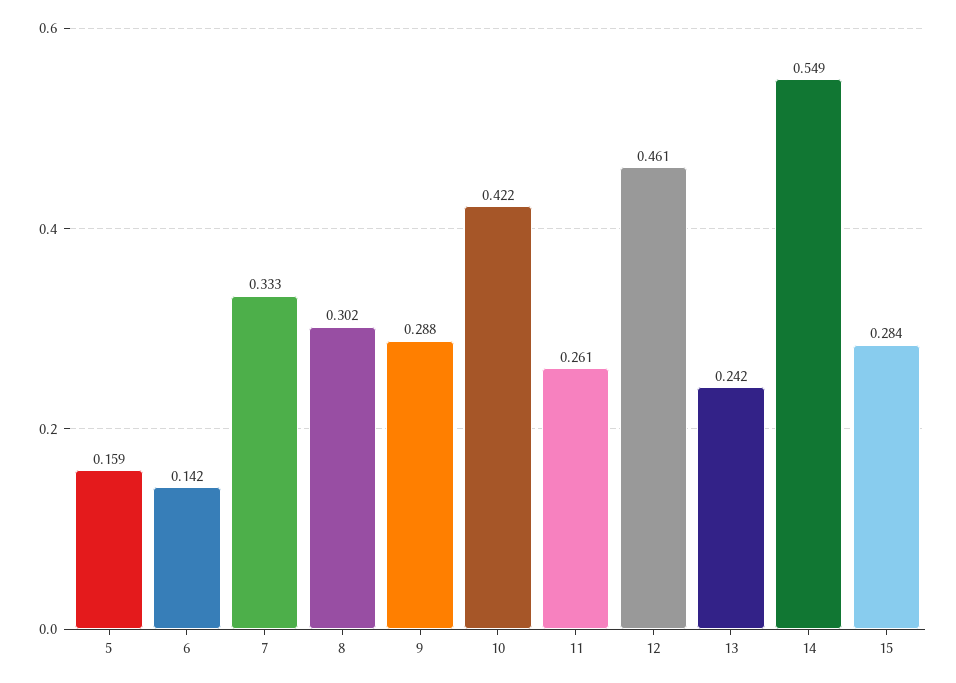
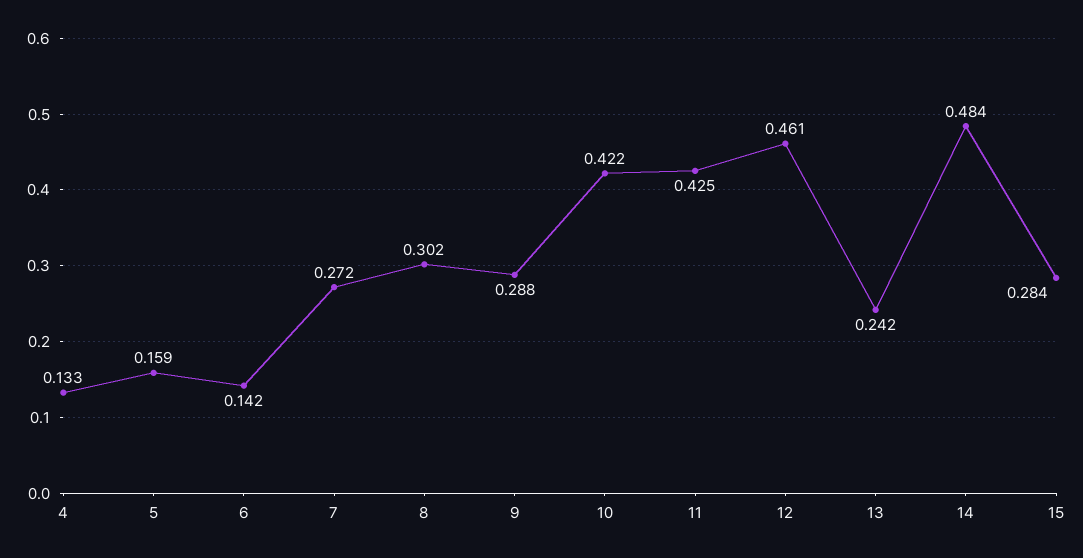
7: 0.333 -> 0.272
11: 0.261 -> 0.425
14: 0.549 -> 0.484
4: none -> 0.133

